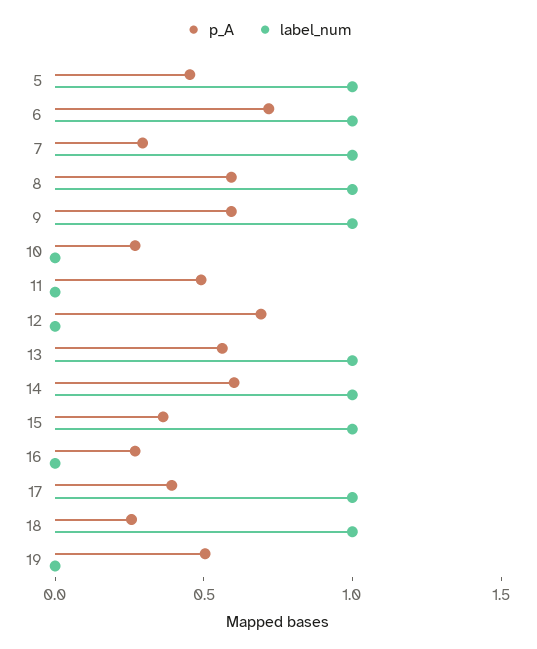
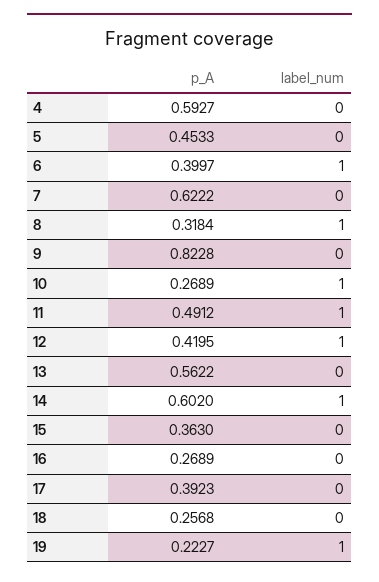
label_num, 5: 1 -> 0
p_A, 6: 0.7 -> 0.3997
p_A, 7: 0.3 -> 0.6222
label_num, 7: 1 -> 0
p_A, 8: 0.6 -> 0.3184
p_A, 9: 0.6 -> 0.8228
label_num, 9: 1 -> 0
label_num, 10: 0 -> 1
label_num, 11: 0 -> 1
p_A, 12: 0.7 -> 0.4195
label_num, 12: 0 -> 1
label_num, 13: 1 -> 0
label_num, 15: 1 -> 0
label_num, 17: 1 -> 0
label_num, 18: 1 -> 0
p_A, 19: 0.5 -> 0.2227
label_num, 19: 0 -> 1
p_A, 4: none -> 0.5927
label_num, 4: none -> 0

